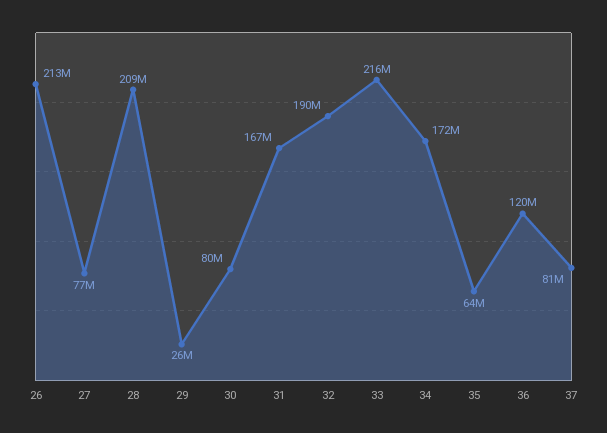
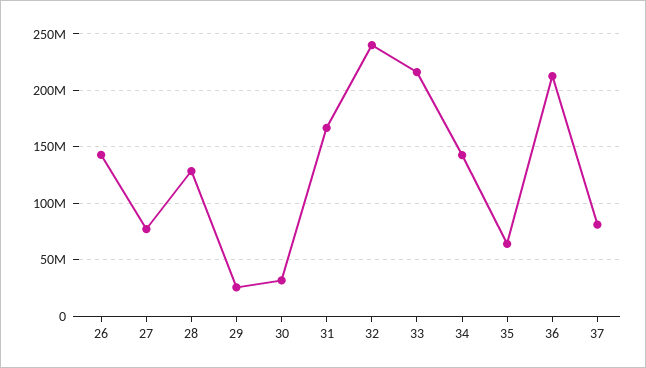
26: 213000000 -> 140000000
28: 209000000 -> 130000000
30: 80000000 -> 30000000
32: 190000000 -> 240000000
34: 172000000 -> 140000000
36: 120000000 -> 210000000

